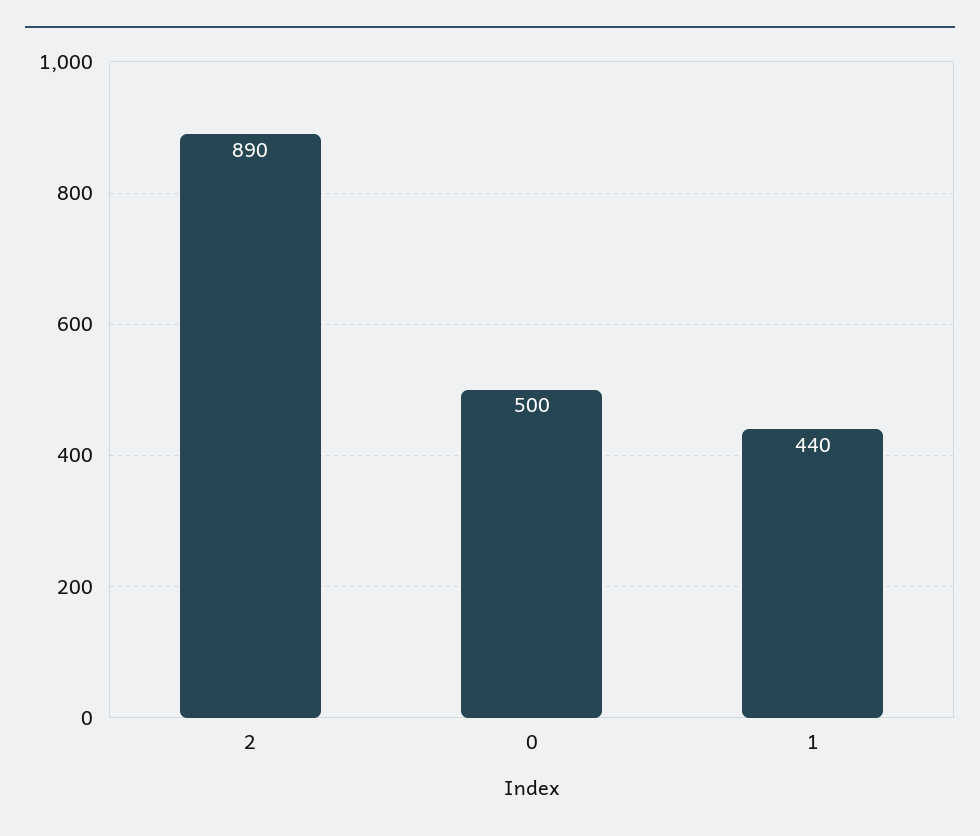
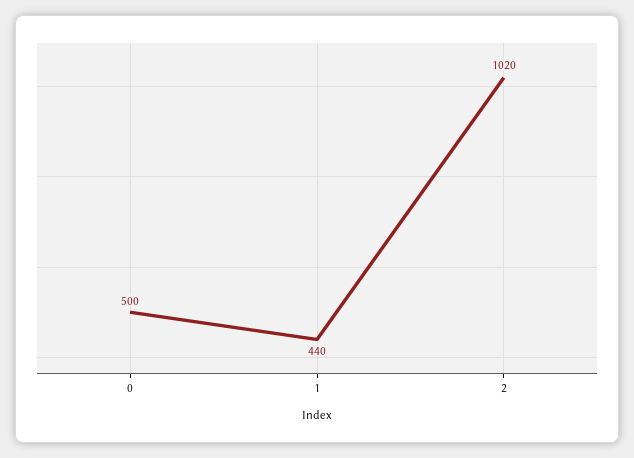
2: 890 -> 1020

